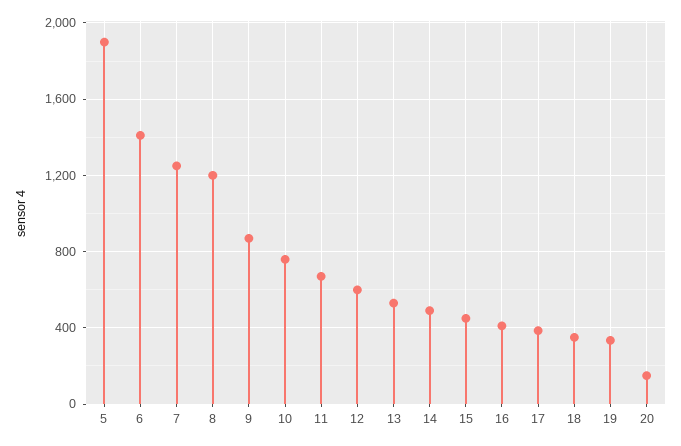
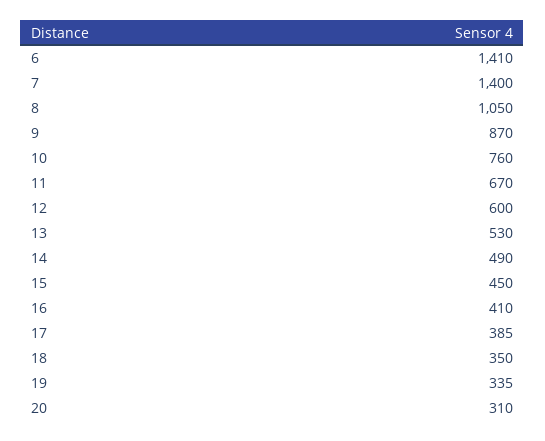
5: 1900 -> none
7: 1250 -> 1400
8: 1200 -> 1050
20: 150 -> 310

